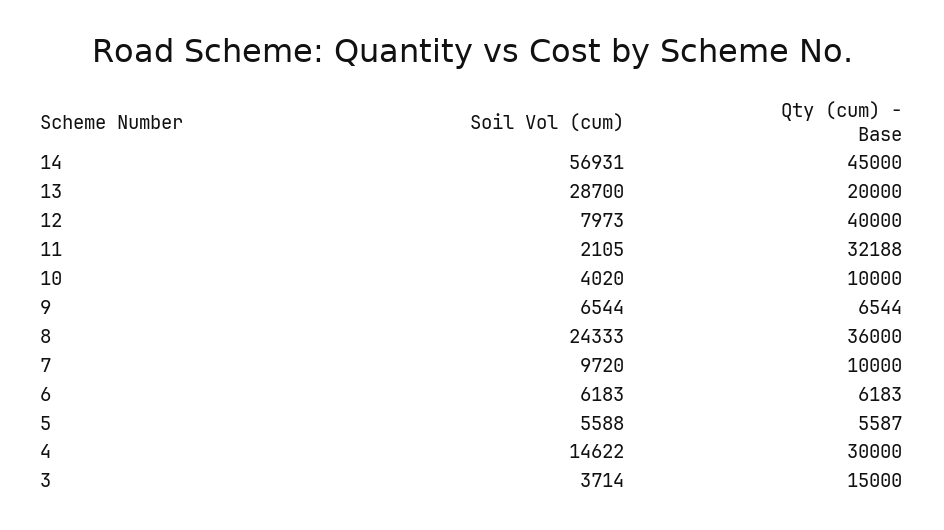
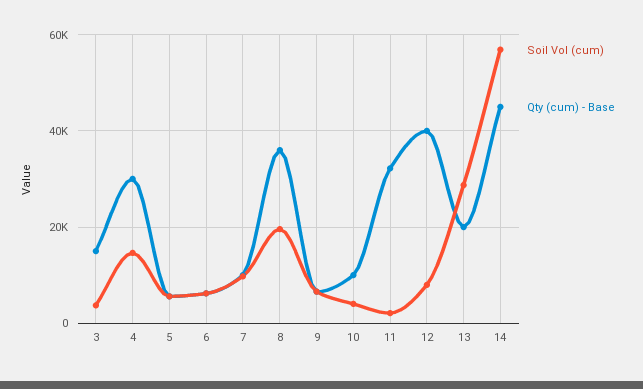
Soil Vol (cum), 8: 24333 -> 20000

